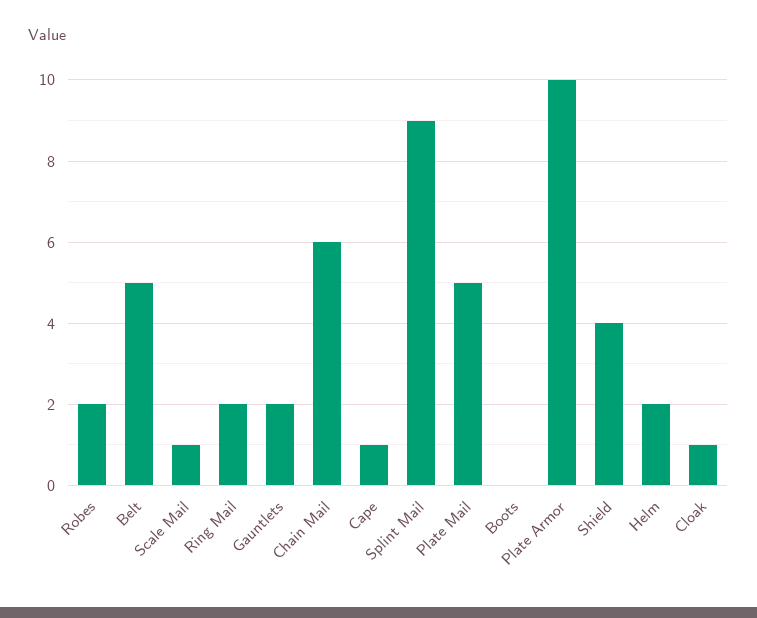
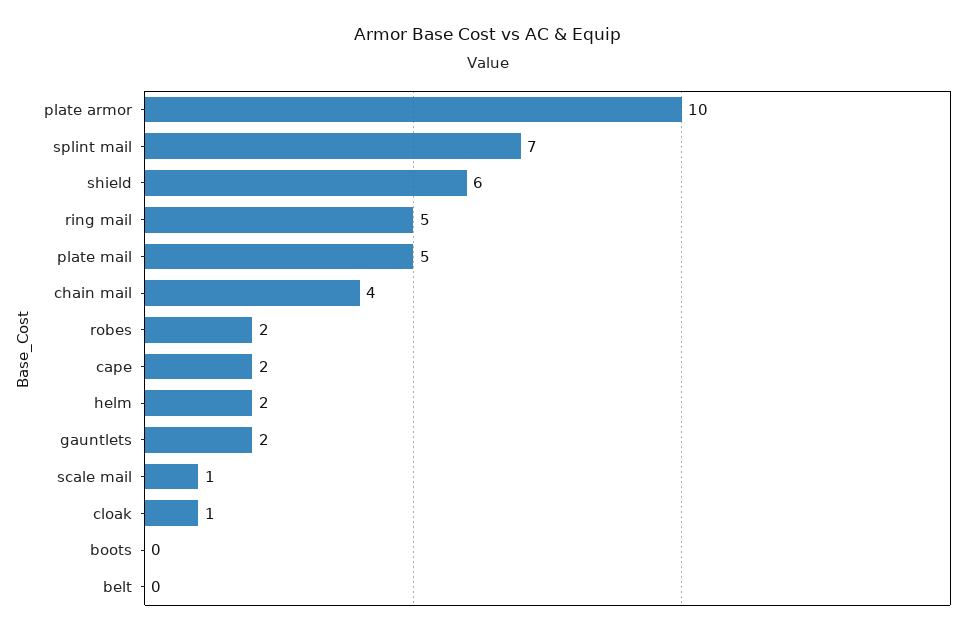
Belt: 5 -> 0
Ring Mail: 2 -> 5
Chain Mail: 6 -> 4
Cape: 1 -> 2
Splint Mail: 9 -> 7
Shield: 4 -> 6

